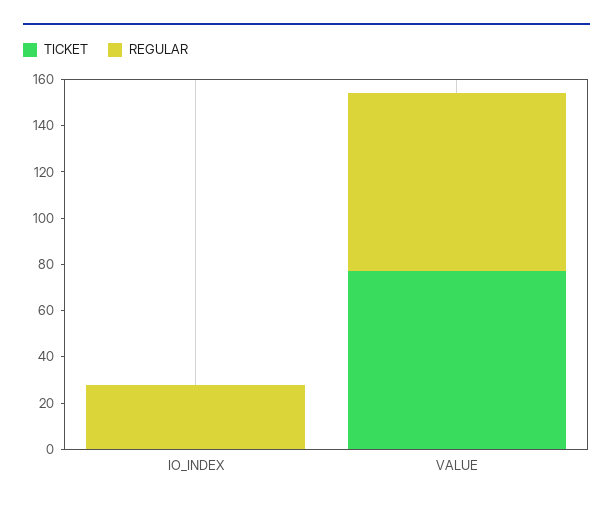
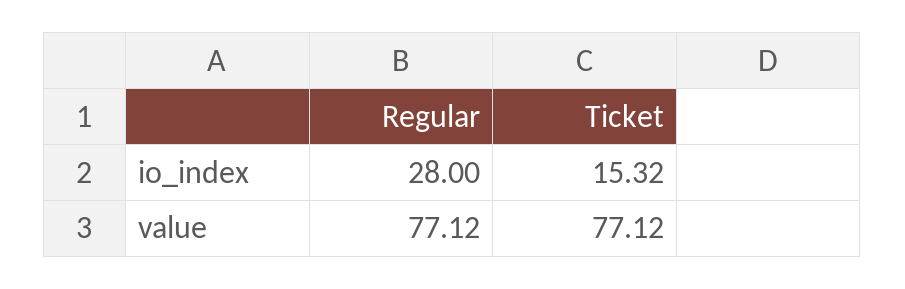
TICKET, IO_INDEX: 0 -> 15.32

